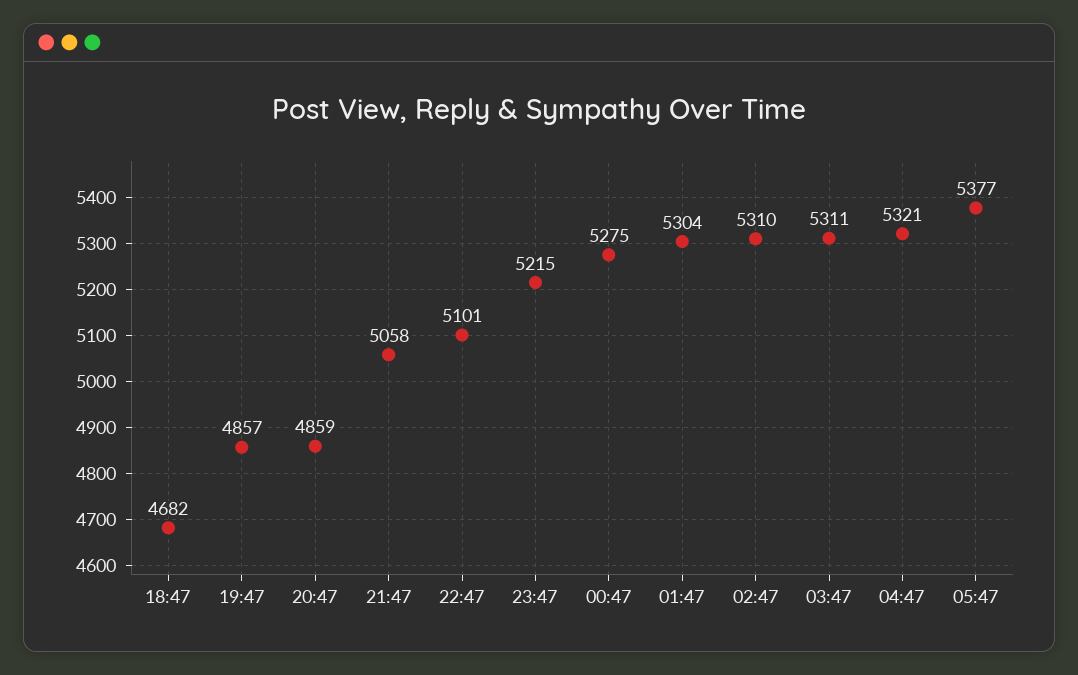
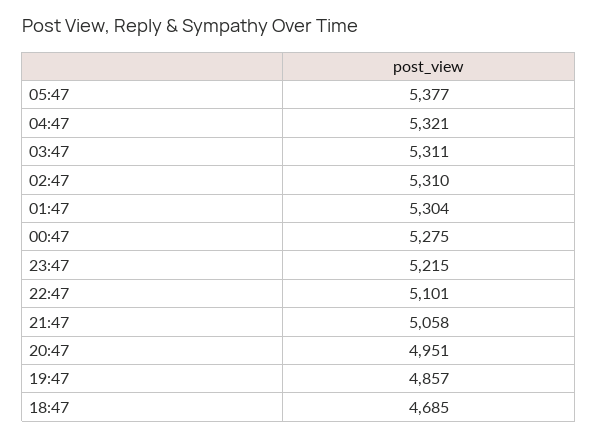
18:47: 4682 -> 4685
20:47: 4859 -> 4951

